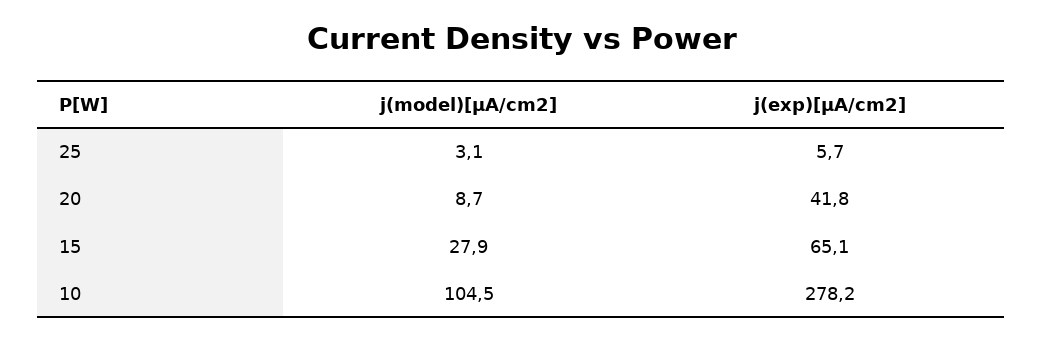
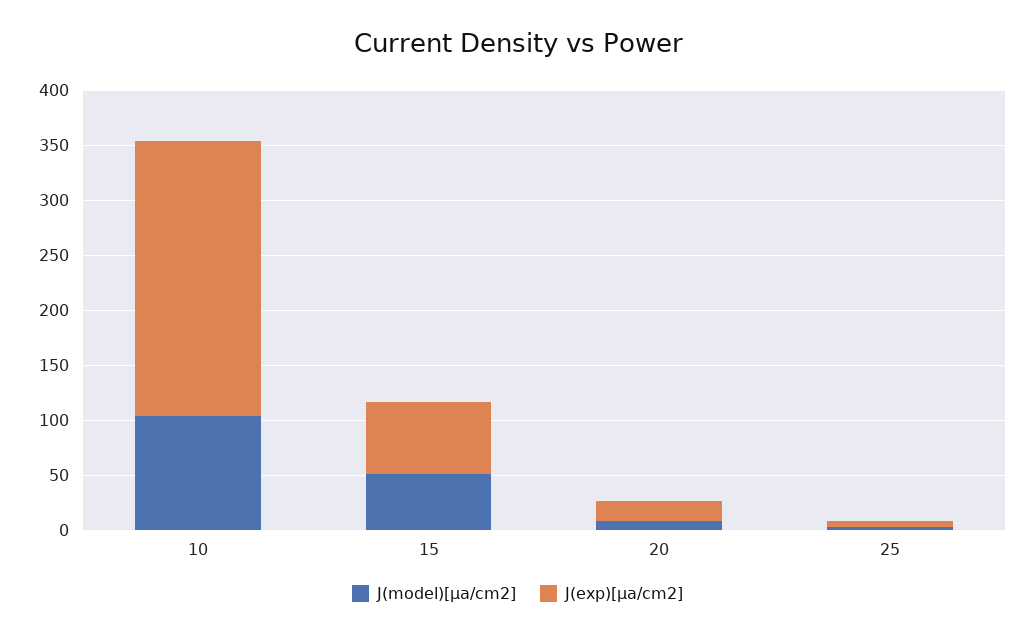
j(exp)[µA/cm2], 20: 41.8 -> 20
j(model)[µA/cm2], 15: 27.9 -> 50
j(exp)[µA/cm2], 10: 278.2 -> 250

